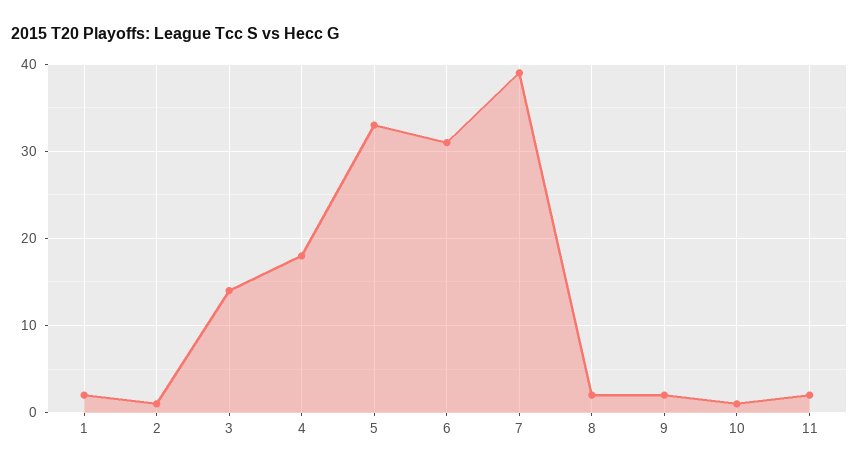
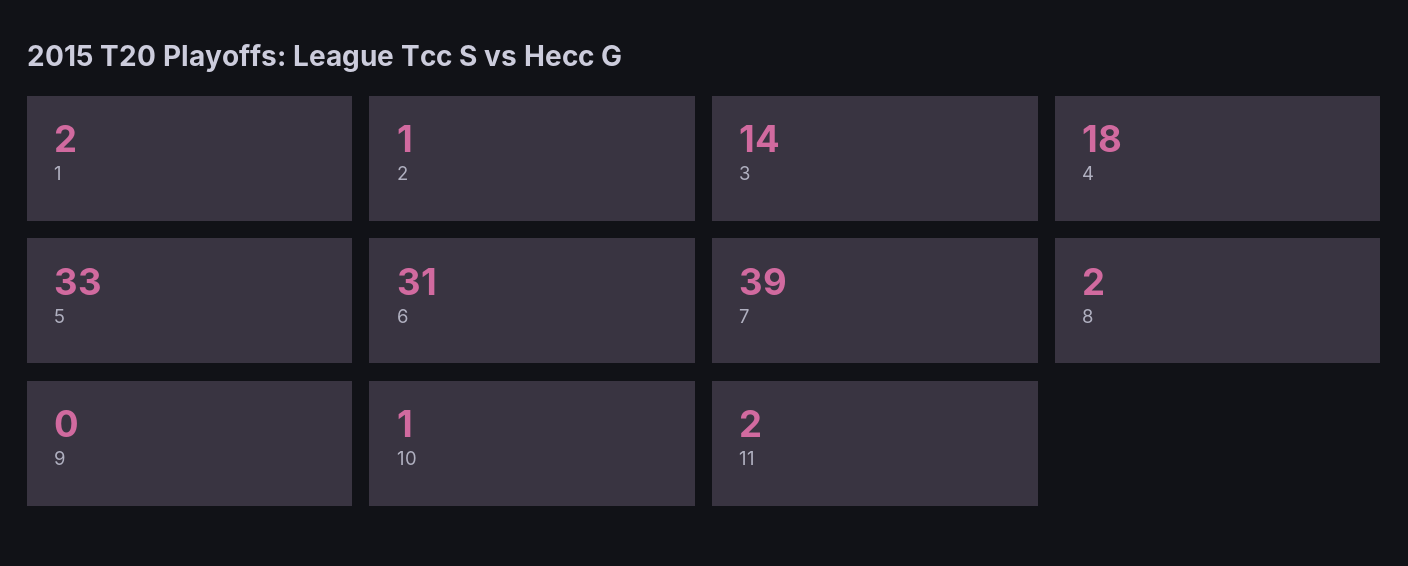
9: 2 -> 0

